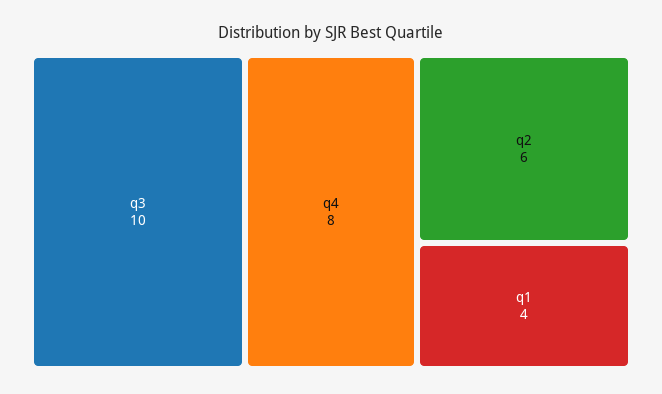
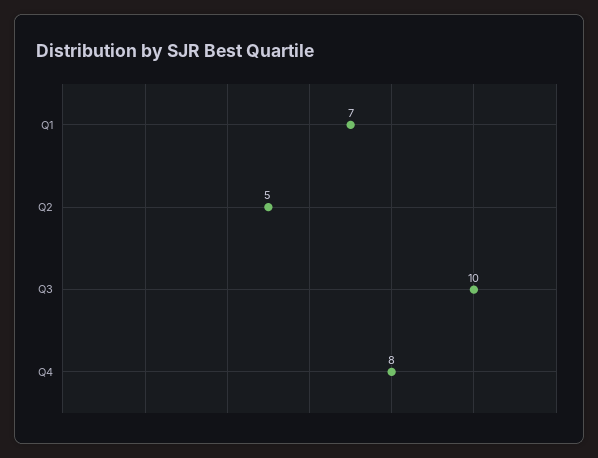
q2: 6 -> 5
q1: 4 -> 7

